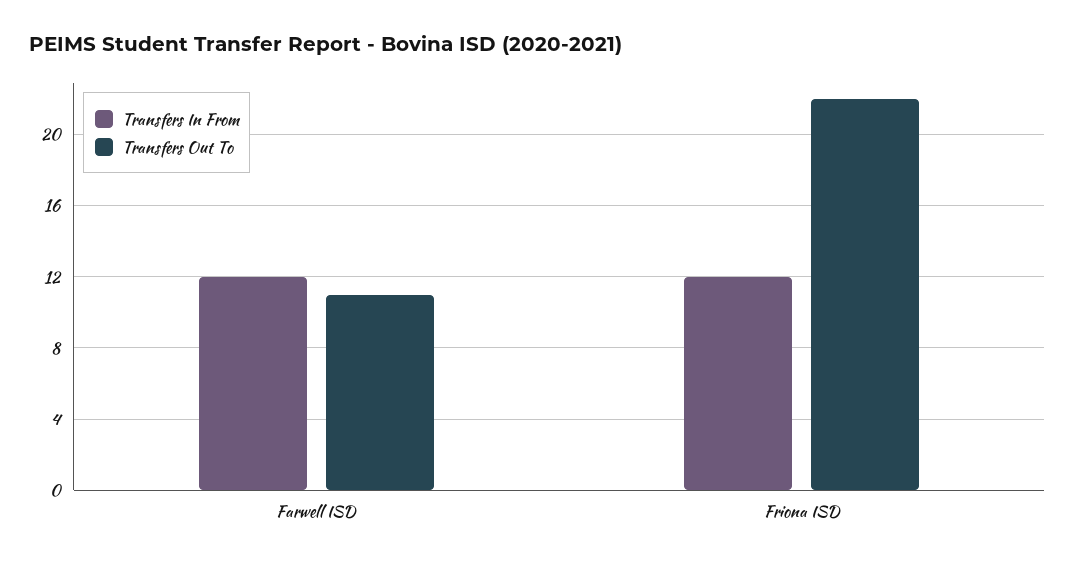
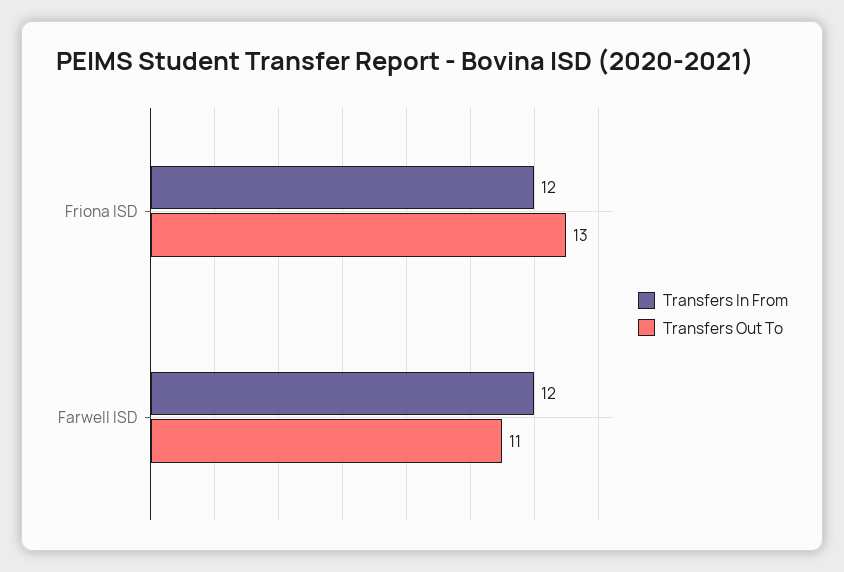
Transfers Out To, Friona ISD: 22 -> 13

